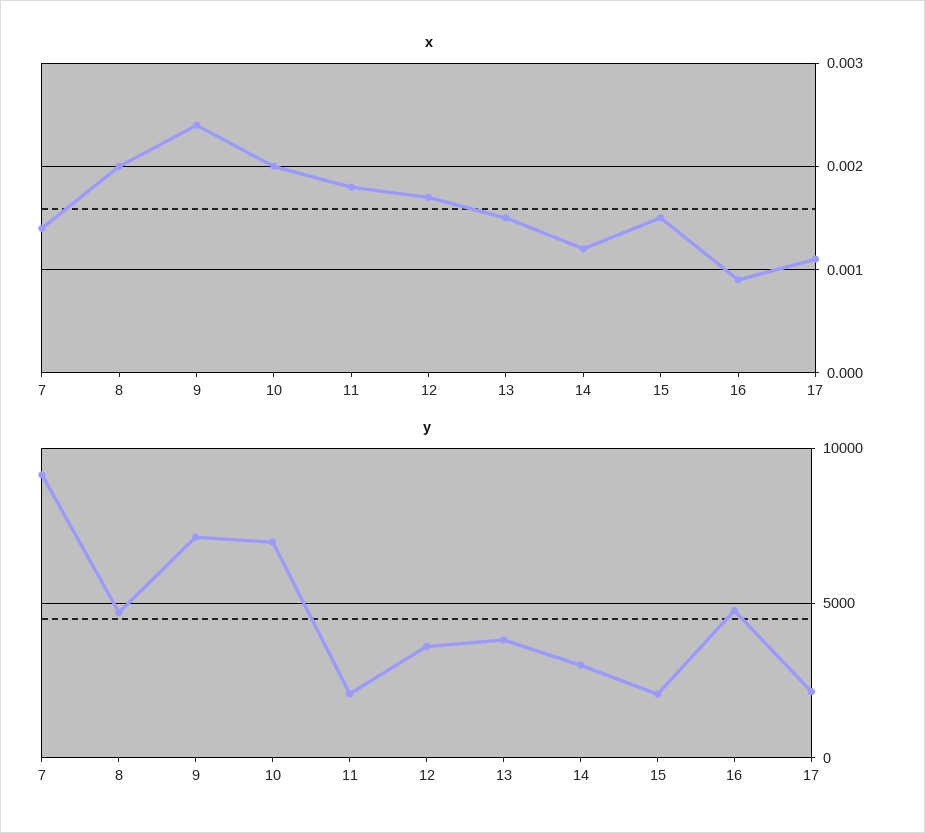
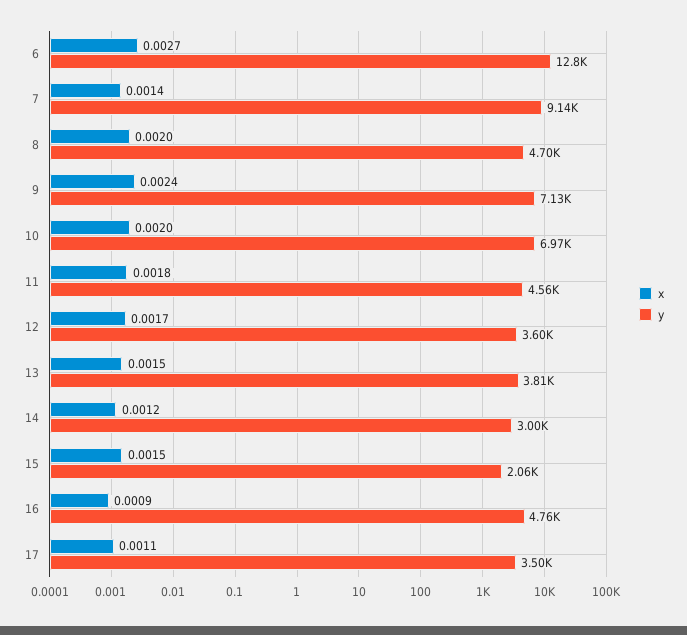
y, 11: 2000 -> 4560
y, 17: 2000 -> 3500
x, 6: none -> 0.0027
y, 6: none -> 12800

